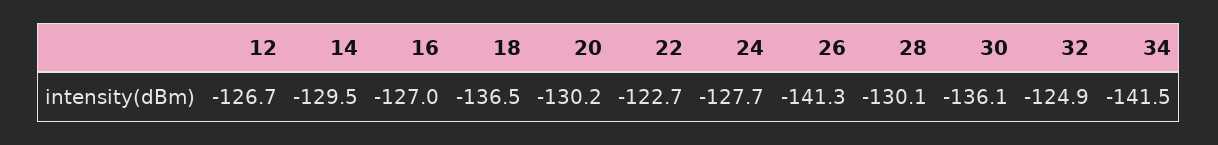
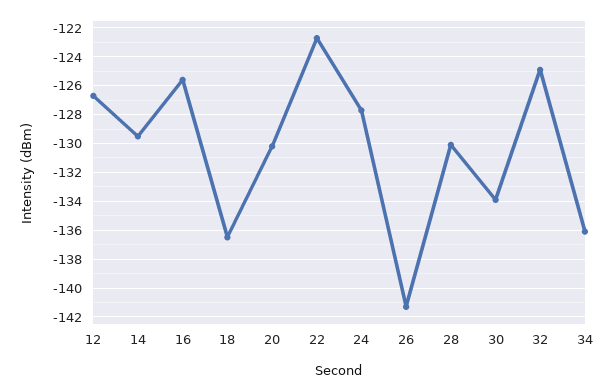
16: -127 -> -125.5
30: -136.1 -> -134
34: -141.5 -> -136

